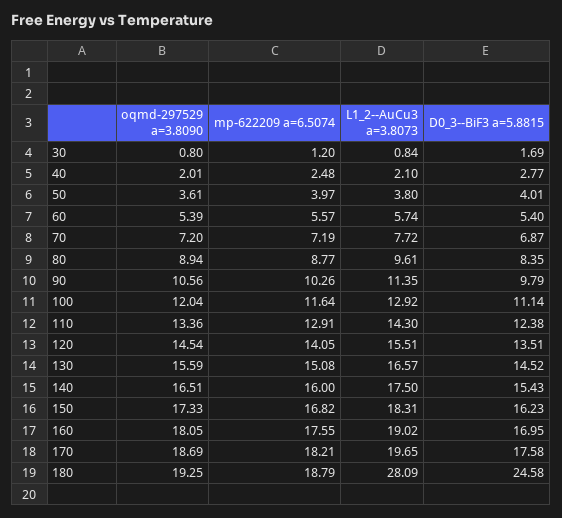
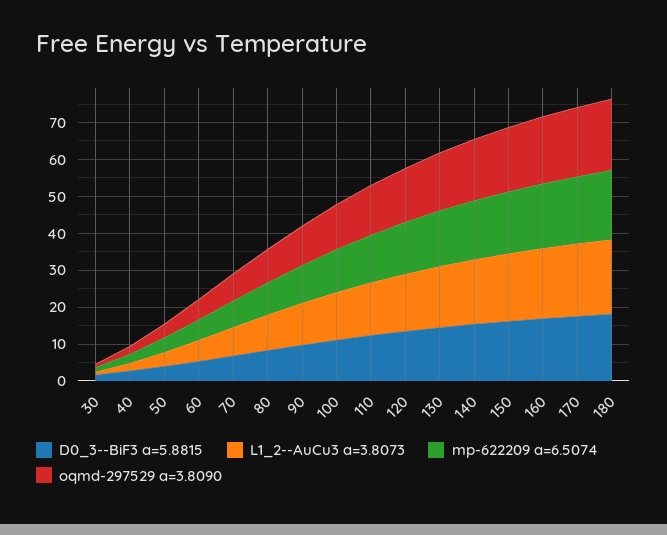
L1_2--AuCu3 a=3.8073, 180: 28.09 -> 20
D0_3--BiF3 a=5.8815, 180: 24.58 -> 17.5

